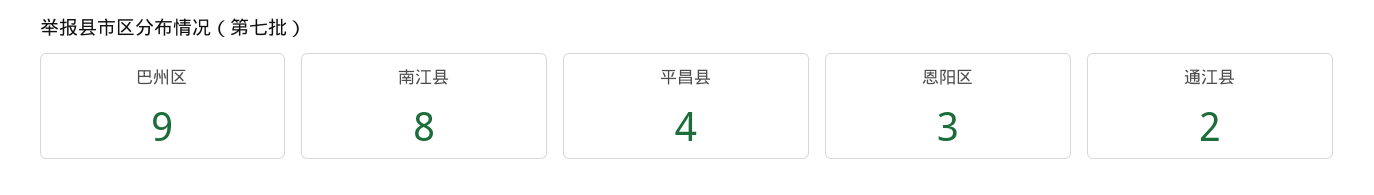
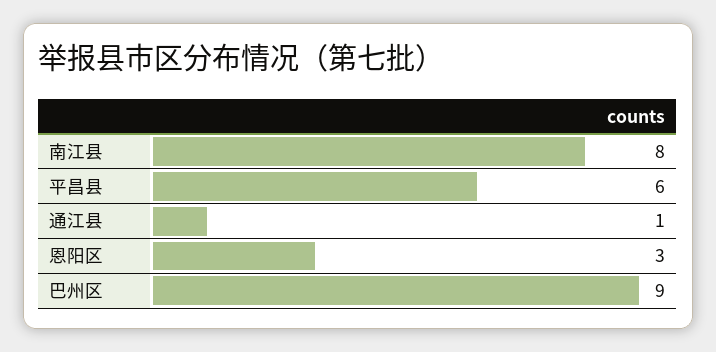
平昌县: 4 -> 6
通江县: 2 -> 1

